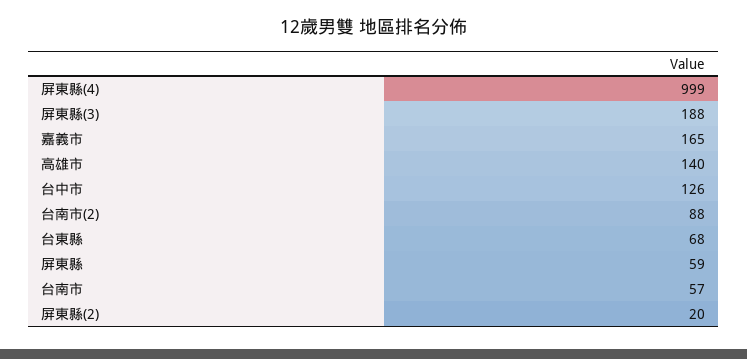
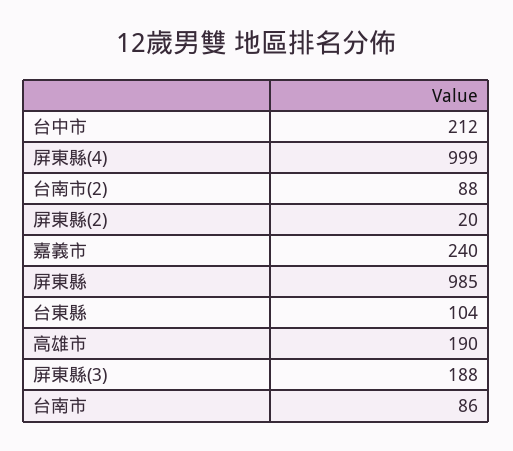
嘉義市: 165 -> 240
高雄市: 140 -> 190
台中市: 126 -> 212
台東縣: 68 -> 104
屏東縣: 59 -> 985
台南市: 57 -> 86

